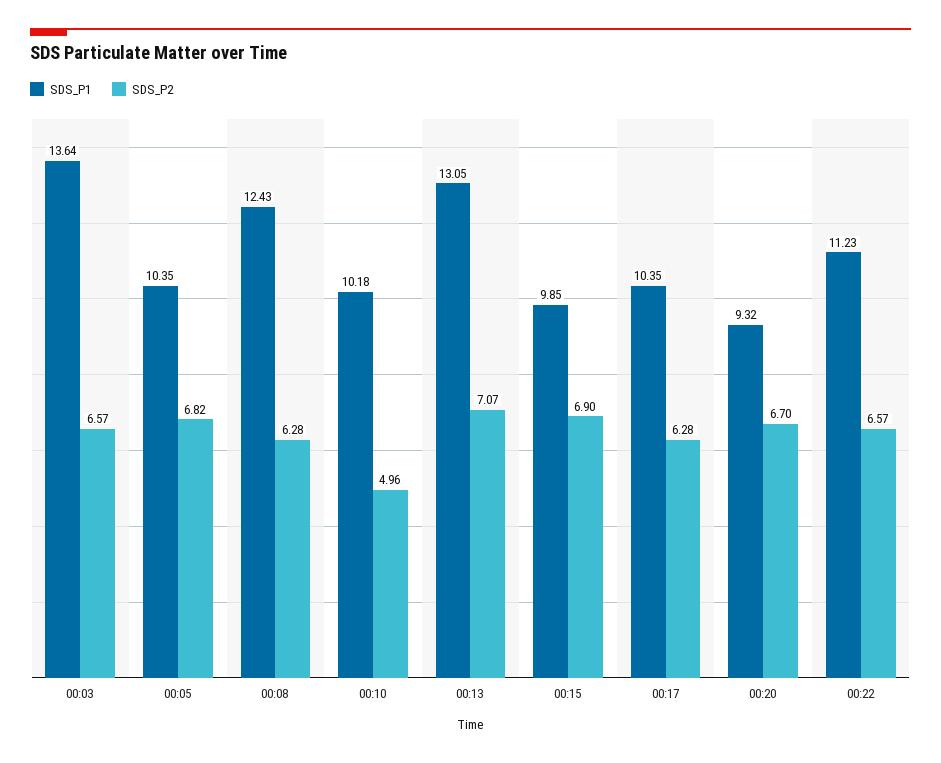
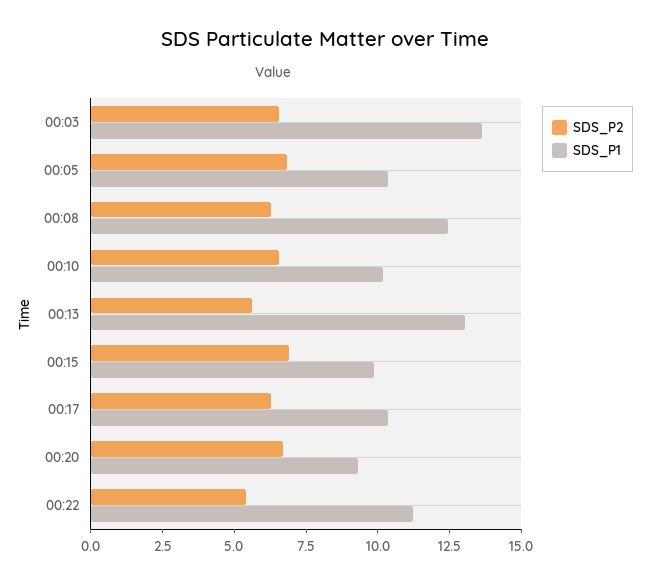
SDS_P2, 00:10: 4.96 -> 6.5
SDS_P2, 00:13: 7.07 -> 5.5
SDS_P2, 00:22: 6.57 -> 5.5

